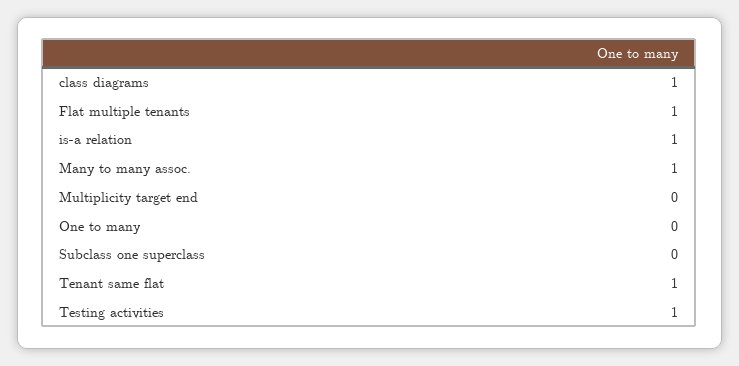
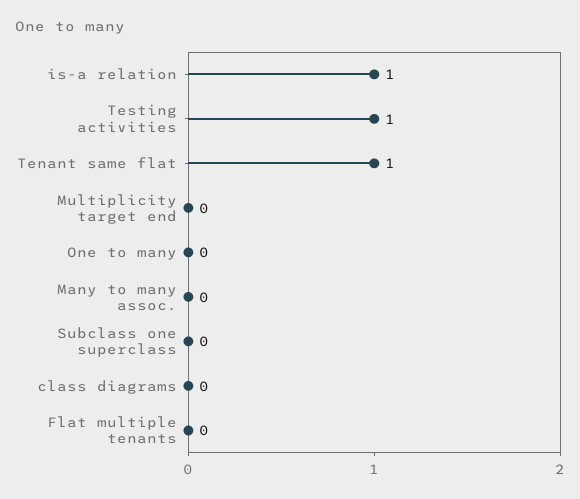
class diagrams: 1 -> 0
Flat multiple tenants: 1 -> 0
Many to many assoc.: 1 -> 0

